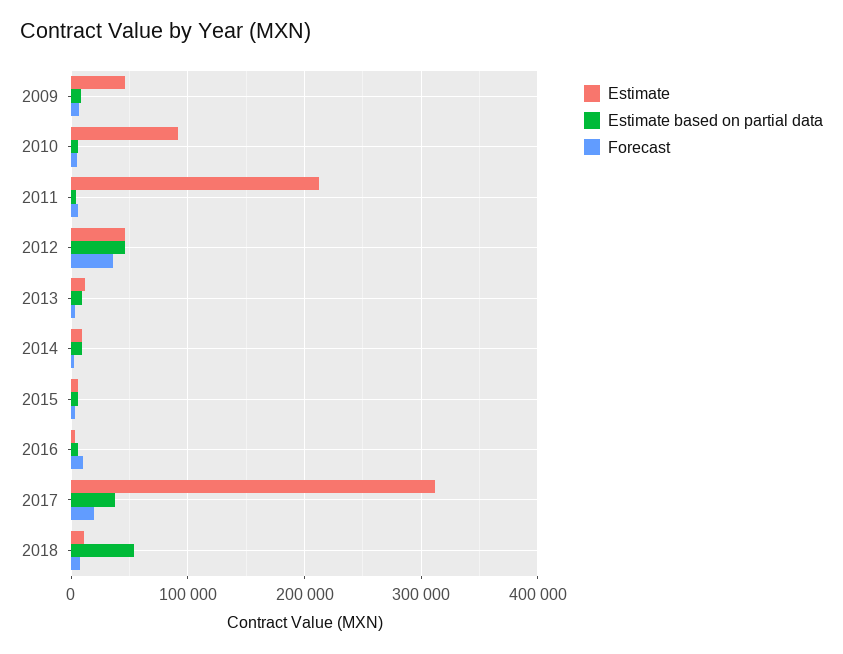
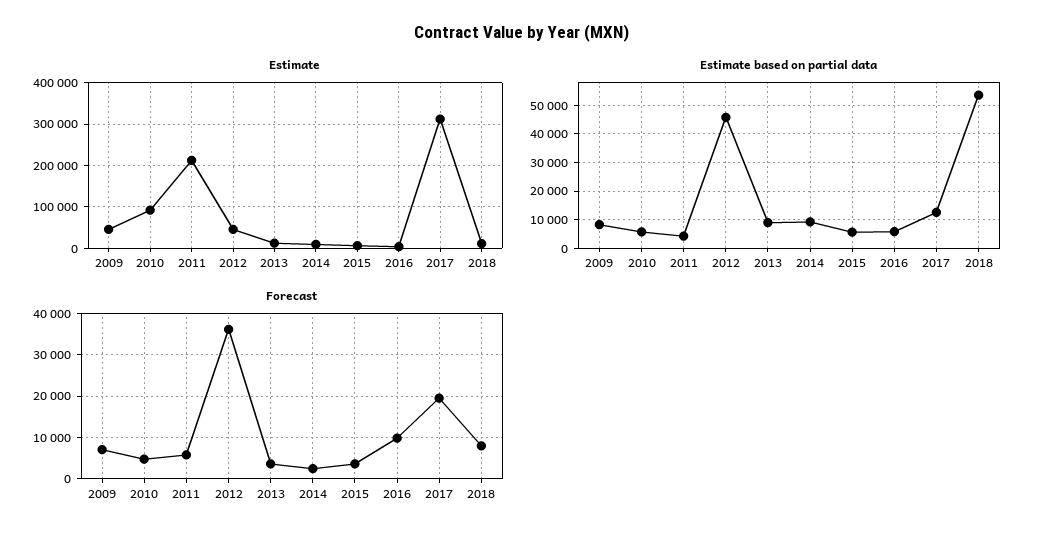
Estimate based on partial data, 2017: 40000 -> 12500

